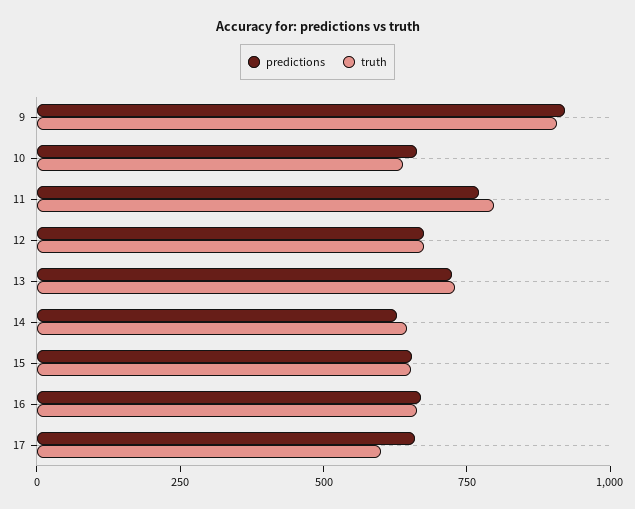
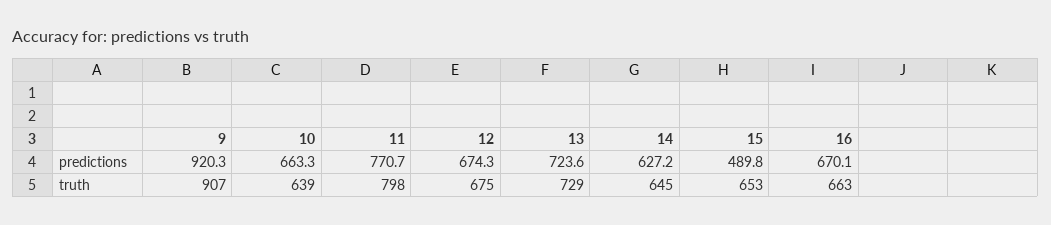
predictions, 15: 650 -> 489.8
predictions, 17: 650 -> none
truth, 17: 600 -> none

